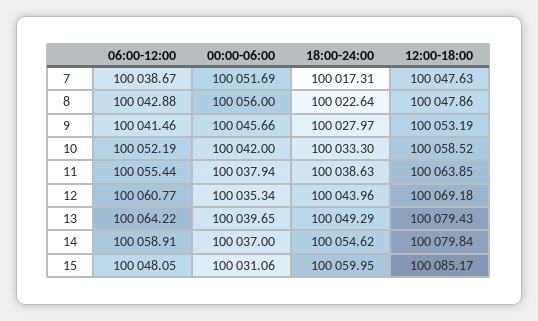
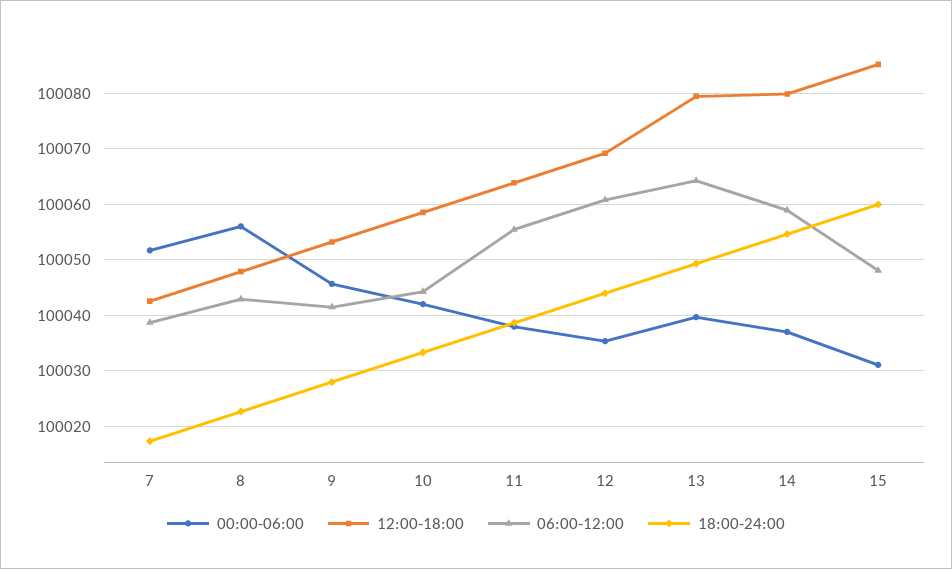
12:00-18:00, 7: 100047.63 -> 100042
06:00-12:00, 10: 100052.19 -> 100044

